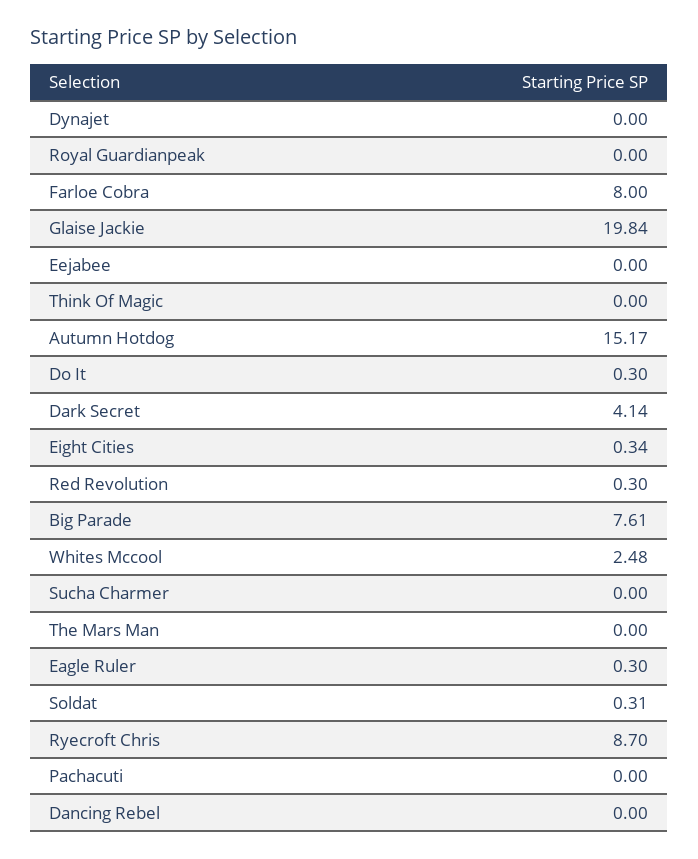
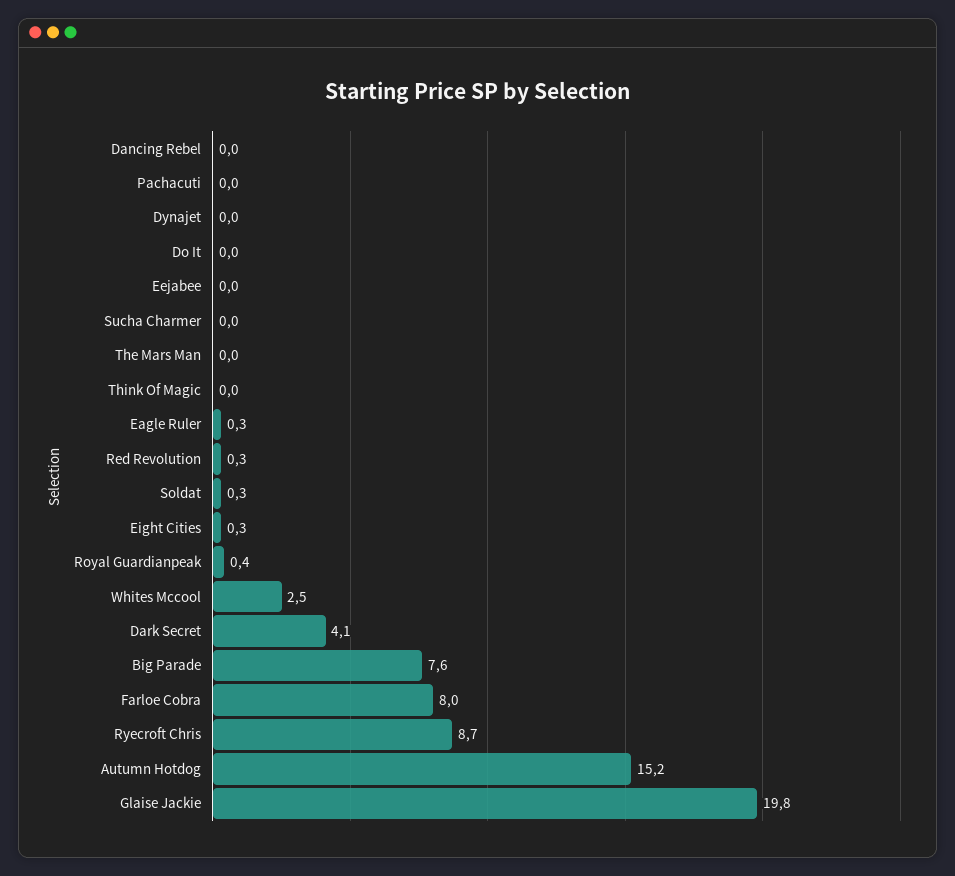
Royal Guardianpeak: 0 -> 0.4
Do It: 0.3 -> 0

